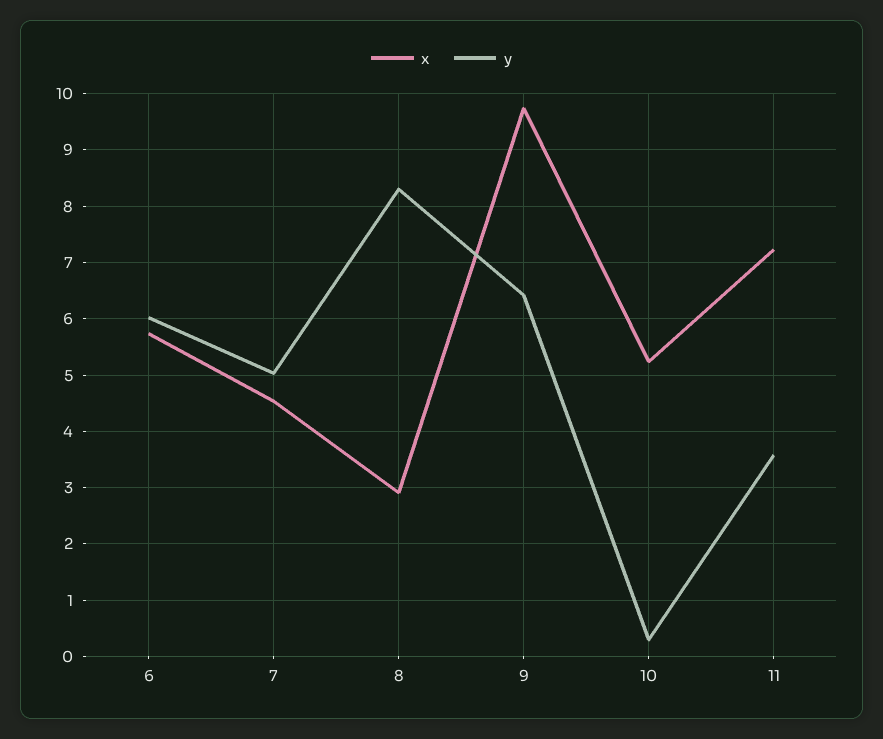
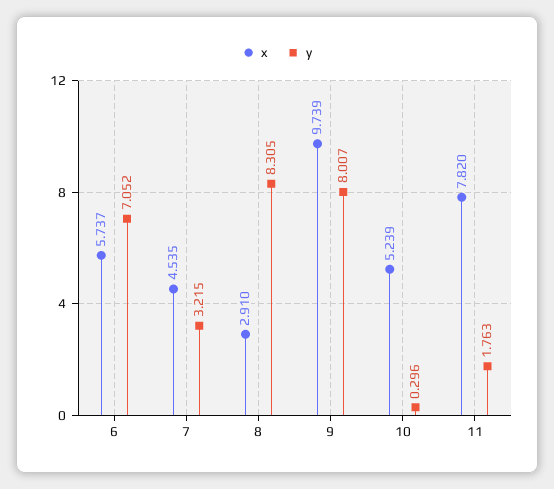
y, 6: 6 -> 7.052
y, 7: 5 -> 3.215
y, 9: 6.4 -> 8.007
x, 11: 7.2 -> 7.82
y, 11: 3.6 -> 1.763

